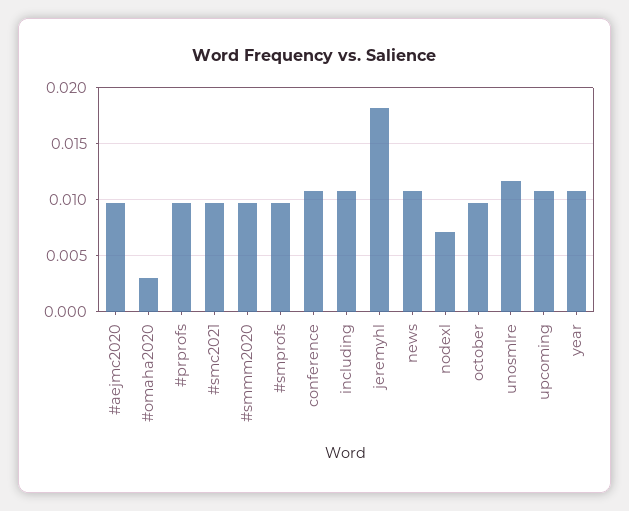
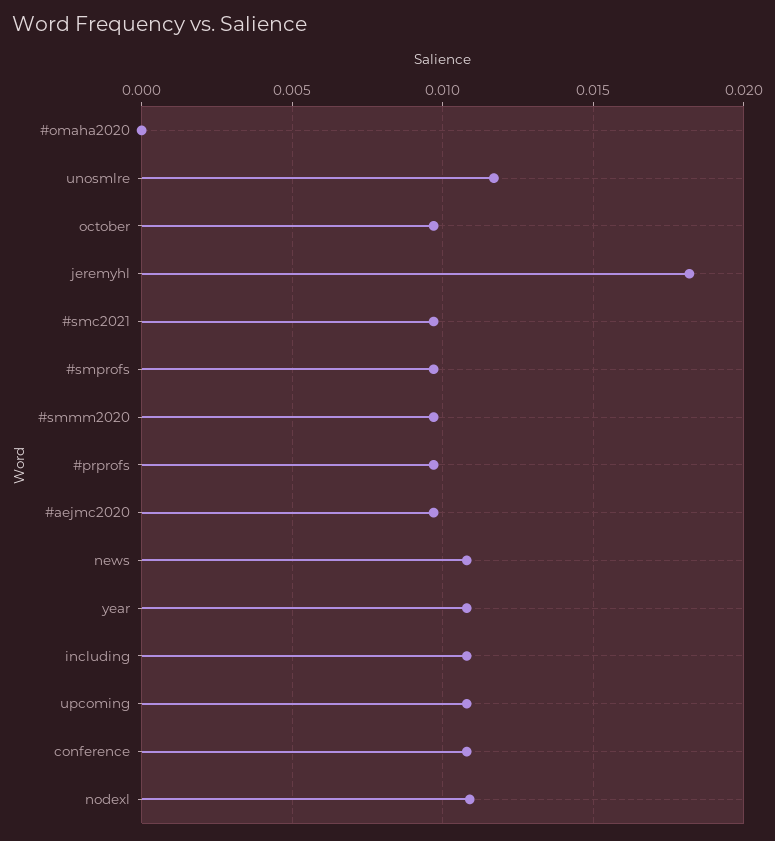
#omaha2020: 0.003 -> 0
nodexl: 0.007 -> 0.011

